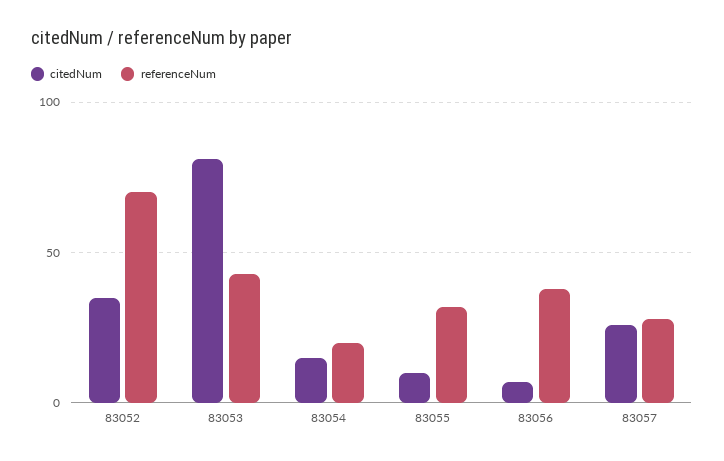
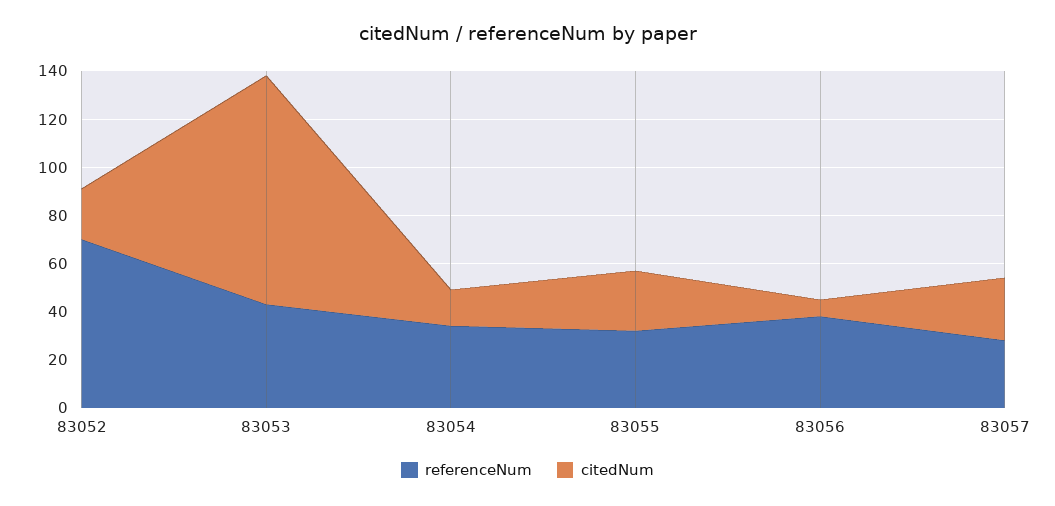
citedNum, 83052: 35 -> 20
citedNum, 83053: 80 -> 95
referenceNum, 83054: 20 -> 35
citedNum, 83055: 10 -> 25

